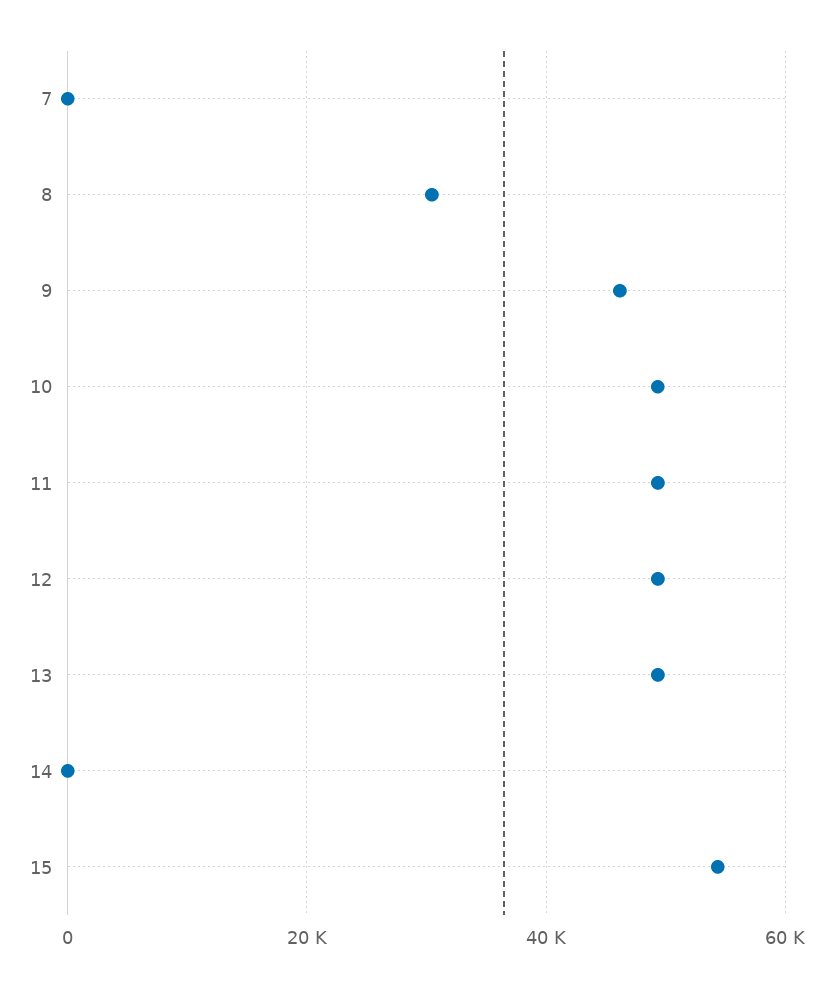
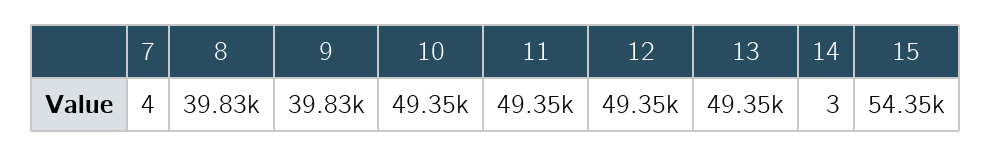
8: 30000 -> 39830
9: 46000 -> 39830

